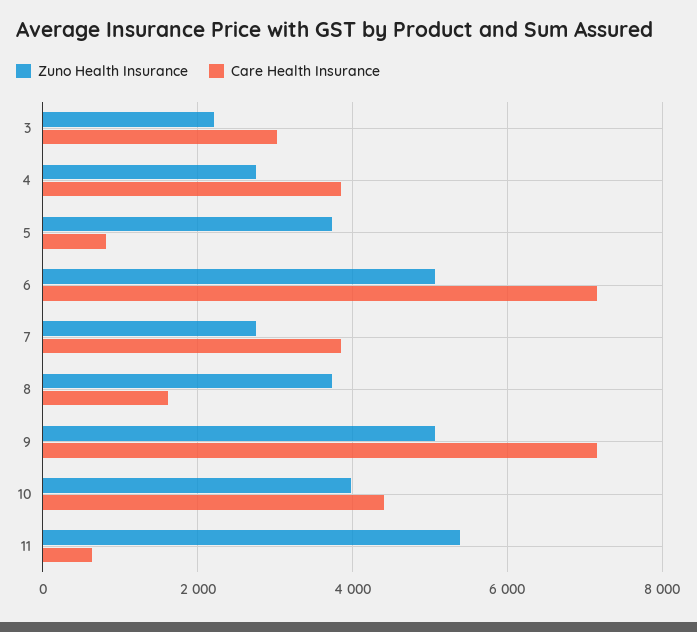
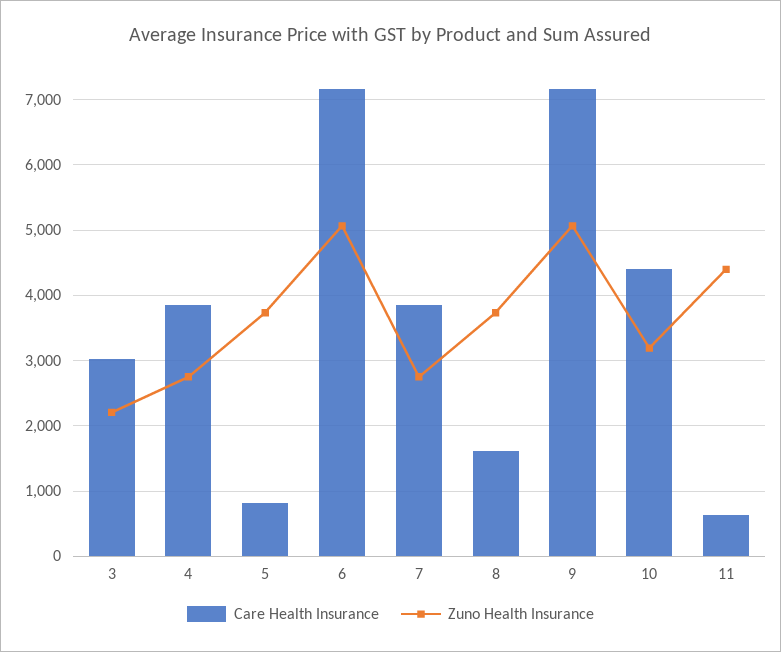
Zuno Health Insurance, 10: 4000 -> 3200
Zuno Health Insurance, 11: 5400 -> 4400

